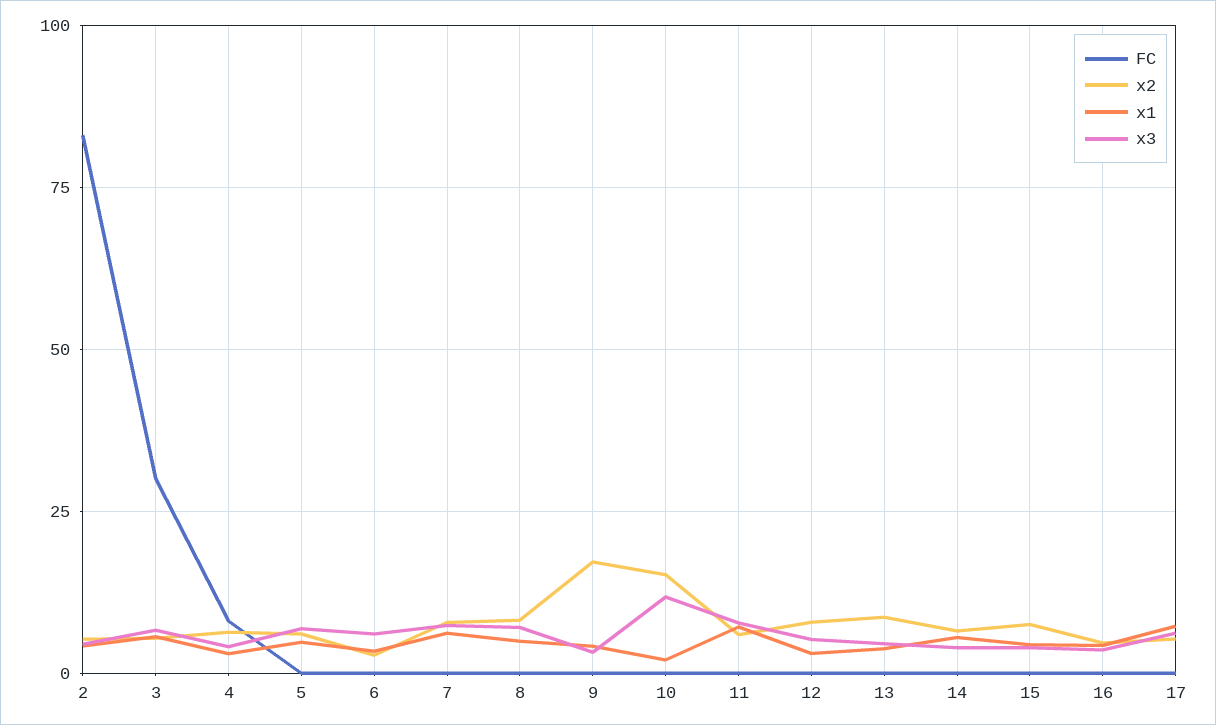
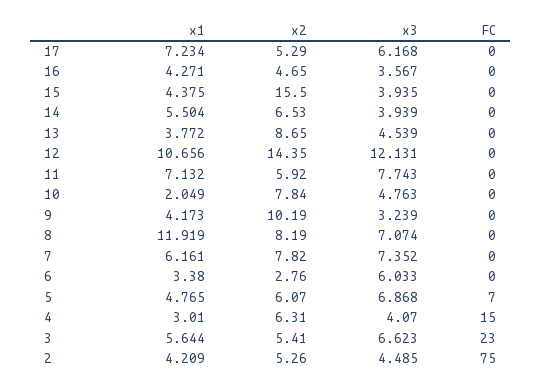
FC, 2: 82.5 -> 75
FC, 3: 30 -> 23
FC, 4: 7.5 -> 15
FC, 5: 0 -> 7
x1, 8: 5 -> 11.919
x2, 9: 17.5 -> 10.19
x2, 10: 15 -> 7.84
x3, 10: 12.5 -> 4.763
x2, 12: 7.5 -> 14.35
x1, 12: 2.5 -> 10.656
x3, 12: 5 -> 12.131
x2, 15: 7.5 -> 15.5

